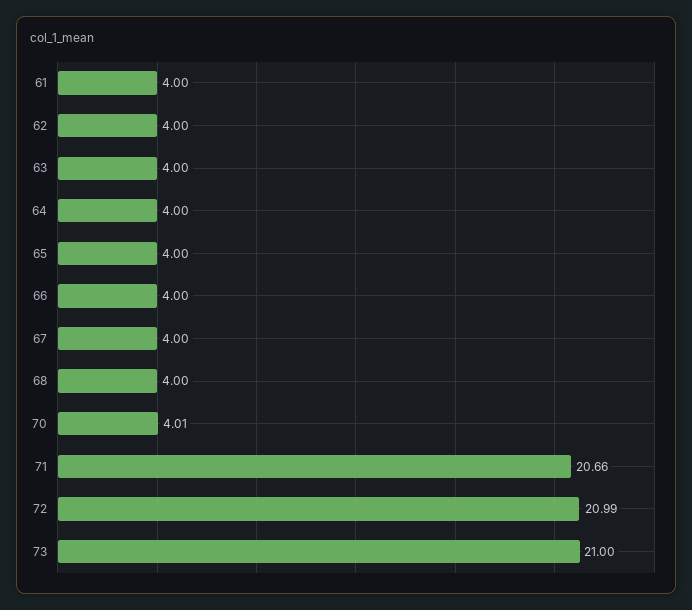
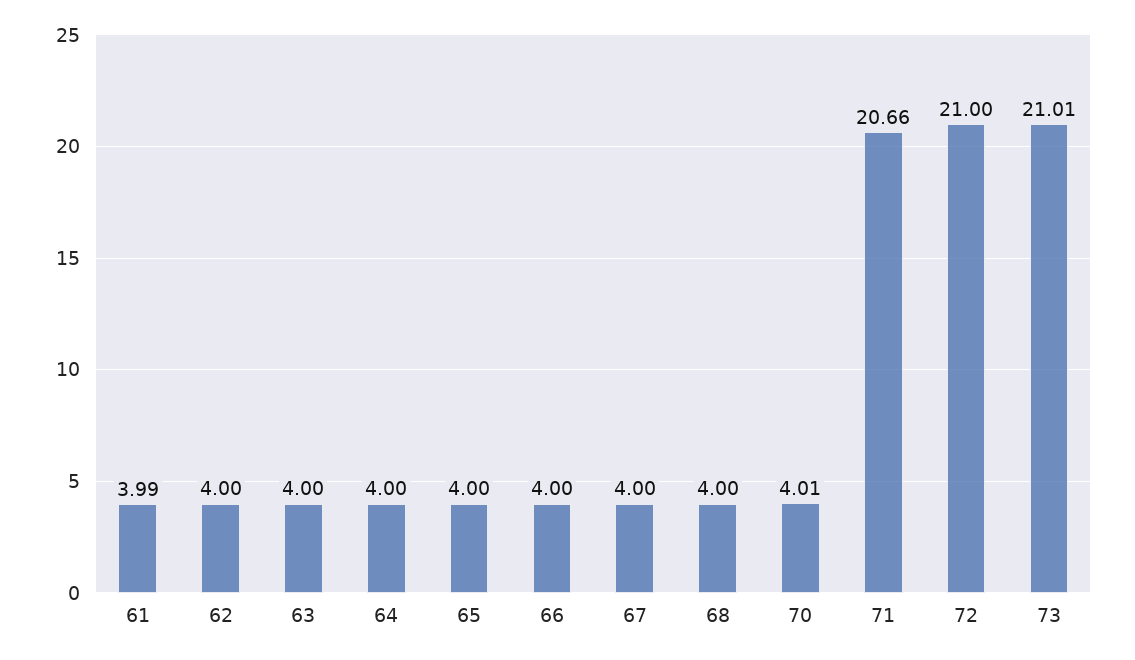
61: 4 -> 3.99
72: 20.99 -> 21
73: 21 -> 21.01

